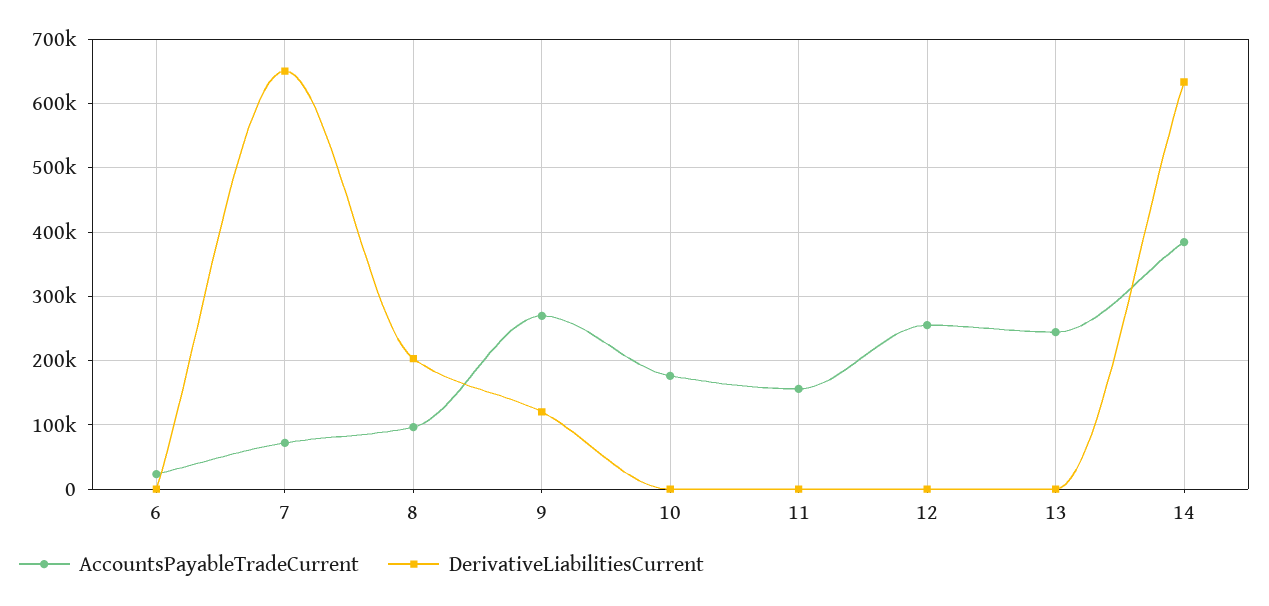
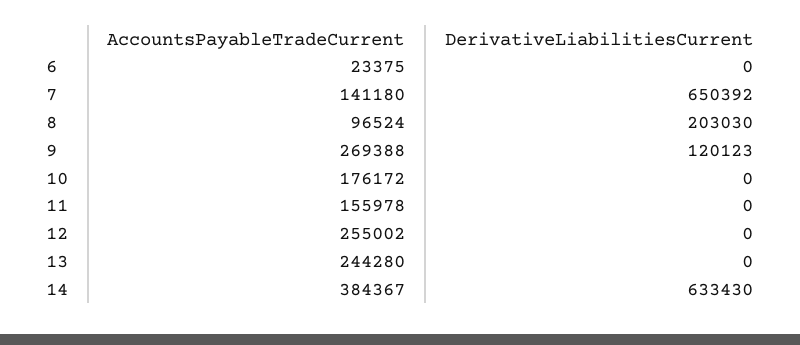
AccountsPayableTradeCurrent, 7: 70000 -> 141180

